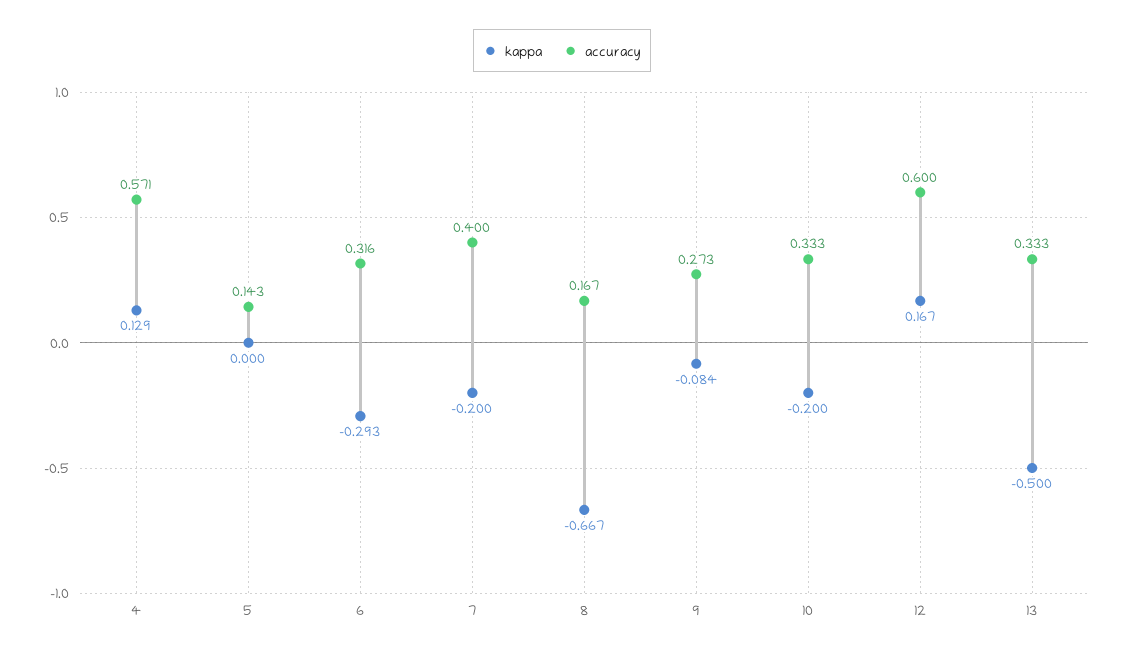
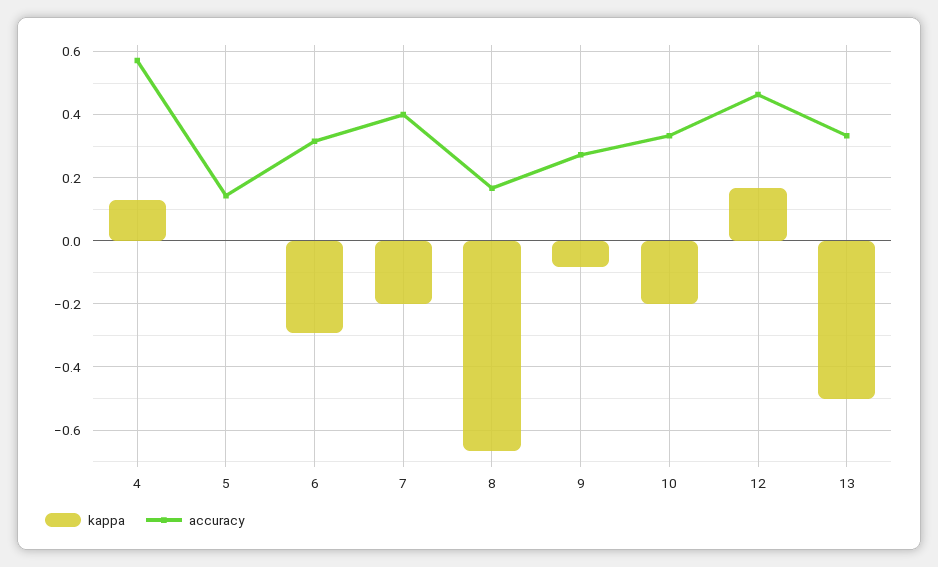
accuracy, 12: 0.6 -> 0.46

